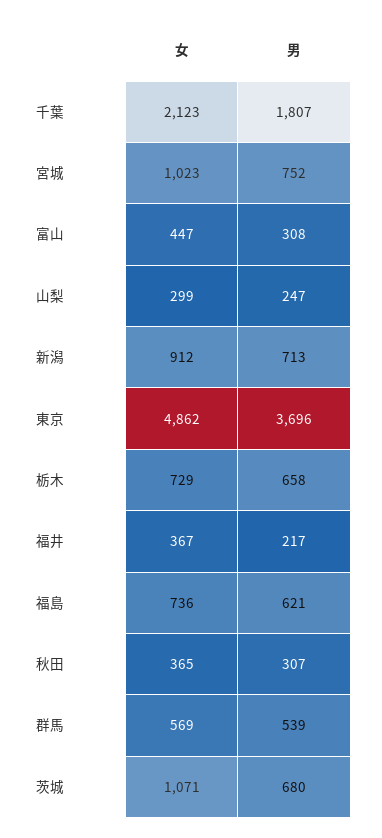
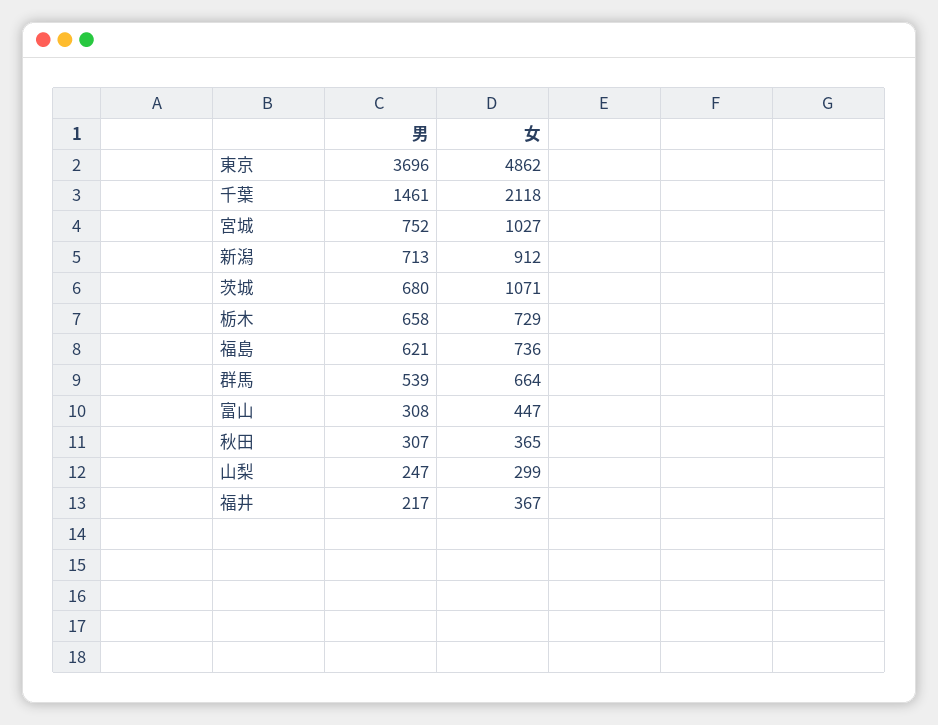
女, 千葉: 2123 -> 2118
男, 千葉: 1807 -> 1461
女, 宮城: 1023 -> 1027
女, 群馬: 569 -> 664

